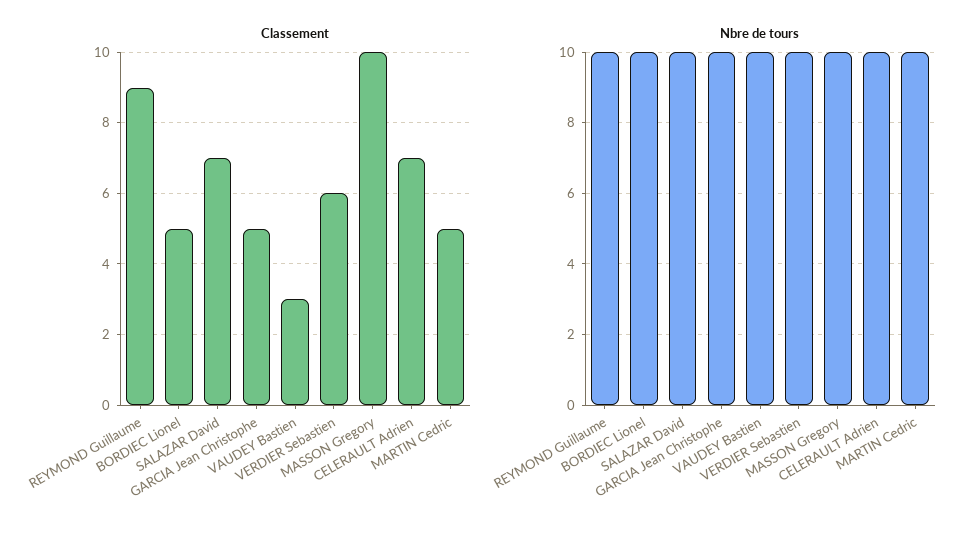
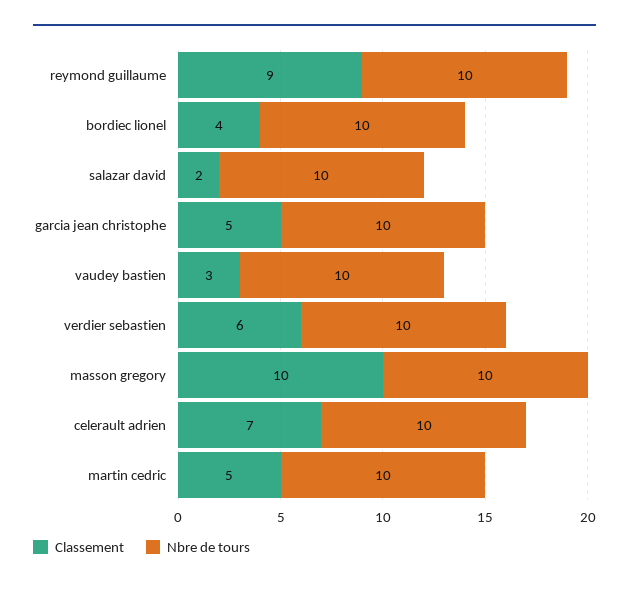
Classement, BORDIEC Lionel: 5 -> 4
Classement, SALAZAR David: 7 -> 2

